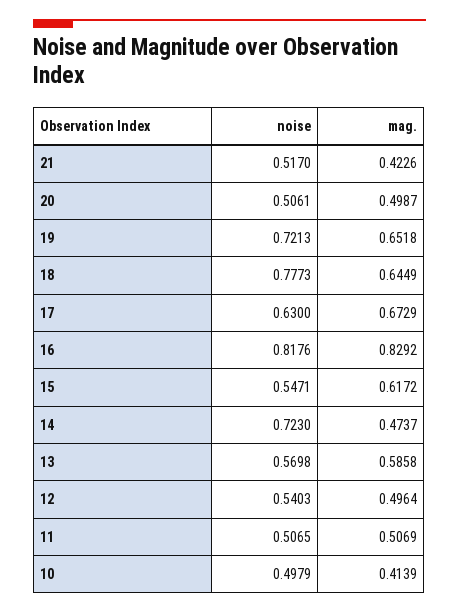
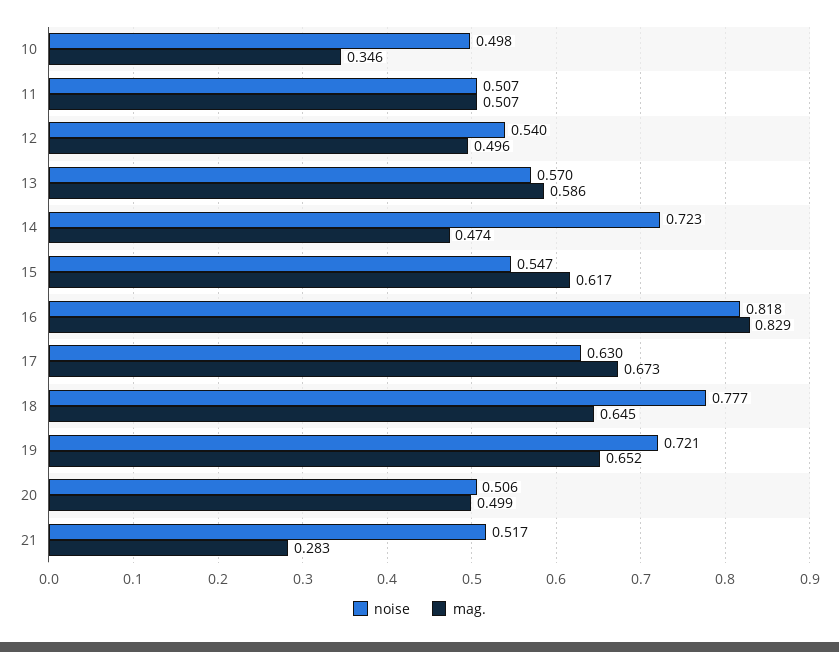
mag., 21: 0.4226 -> 0.283
mag., 10: 0.4139 -> 0.346

